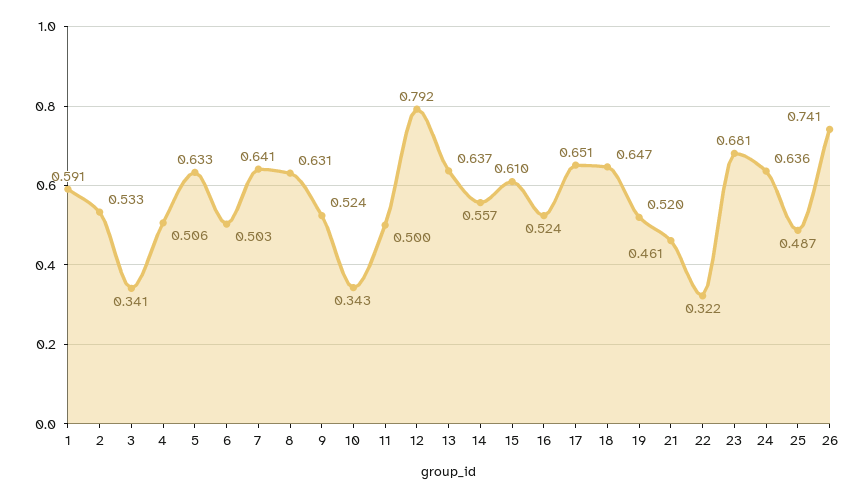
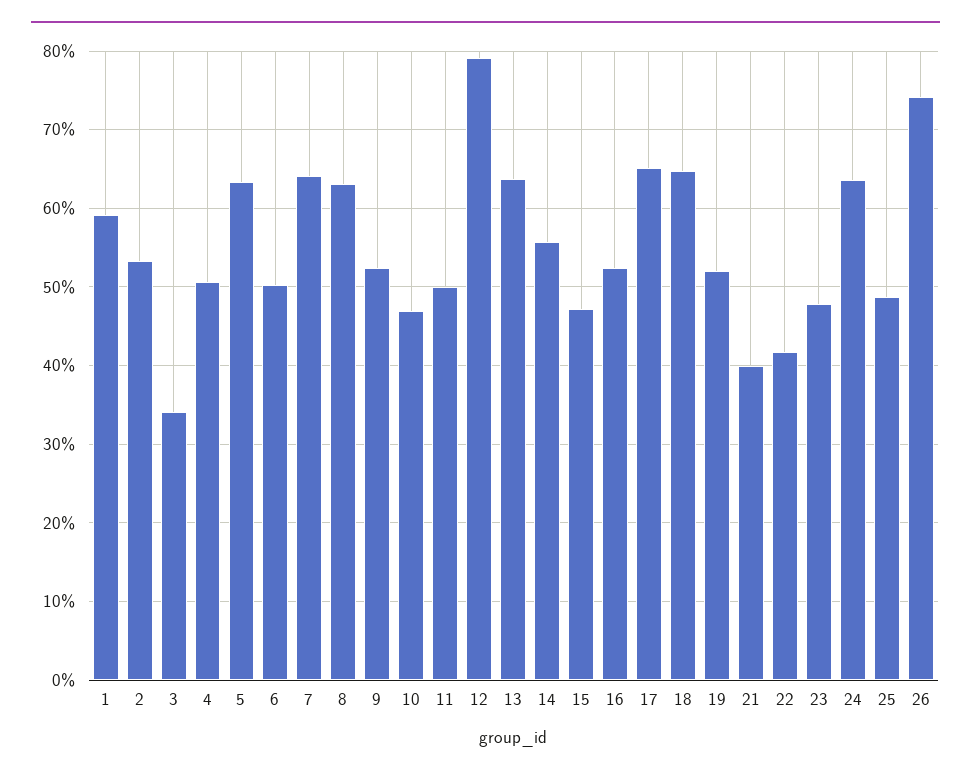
10: 0.343 -> 0.47
15: 0.61 -> 0.47
21: 0.461 -> 0.4
22: 0.322 -> 0.42
23: 0.681 -> 0.48

